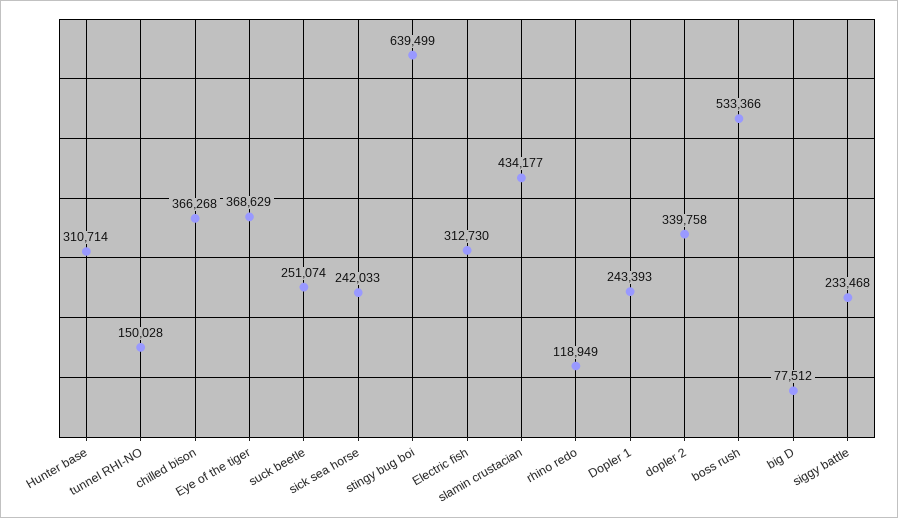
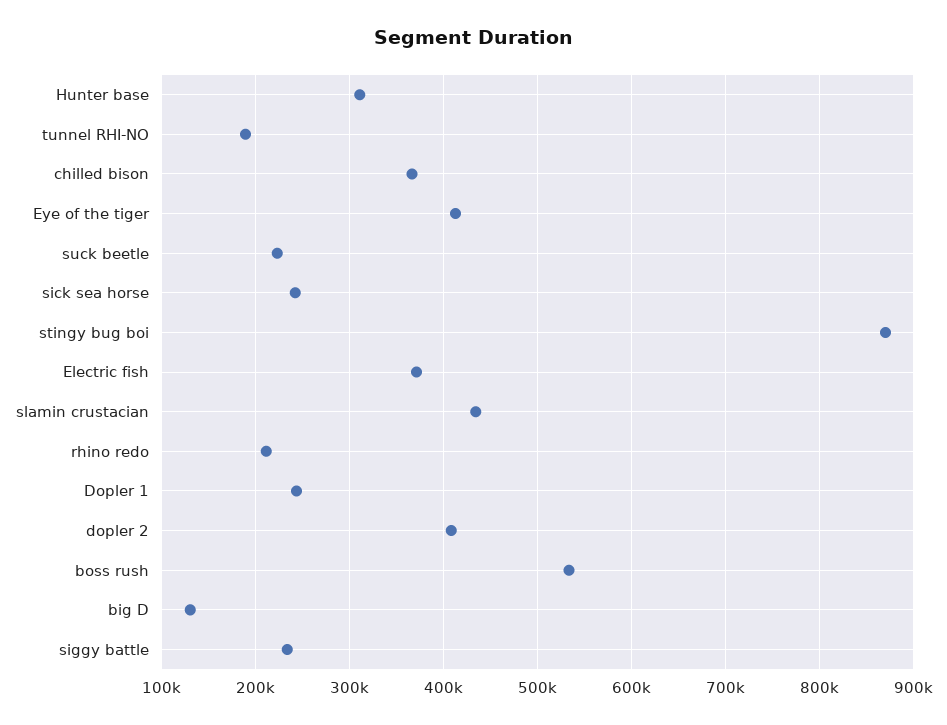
tunnel RHI-NO: 150028 -> 190000
Eye of the tiger: 368629 -> 410000
suck beetle: 251074 -> 220000
stingy bug boi: 639499 -> 870000
Electric fish: 312730 -> 370000
rhino redo: 118949 -> 210000
dopler 2: 339758 -> 410000
big D: 77512 -> 130000

